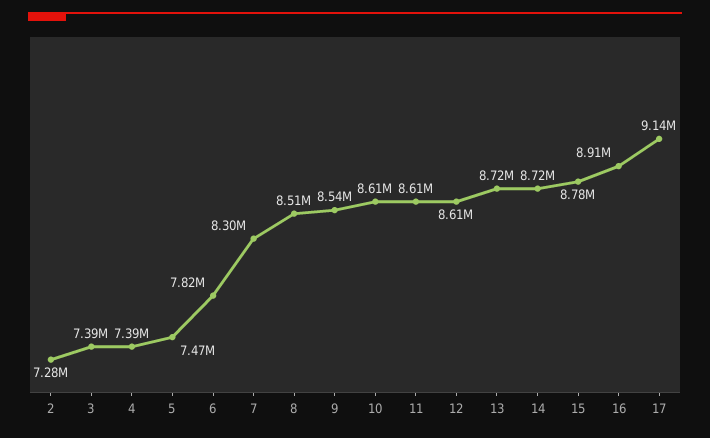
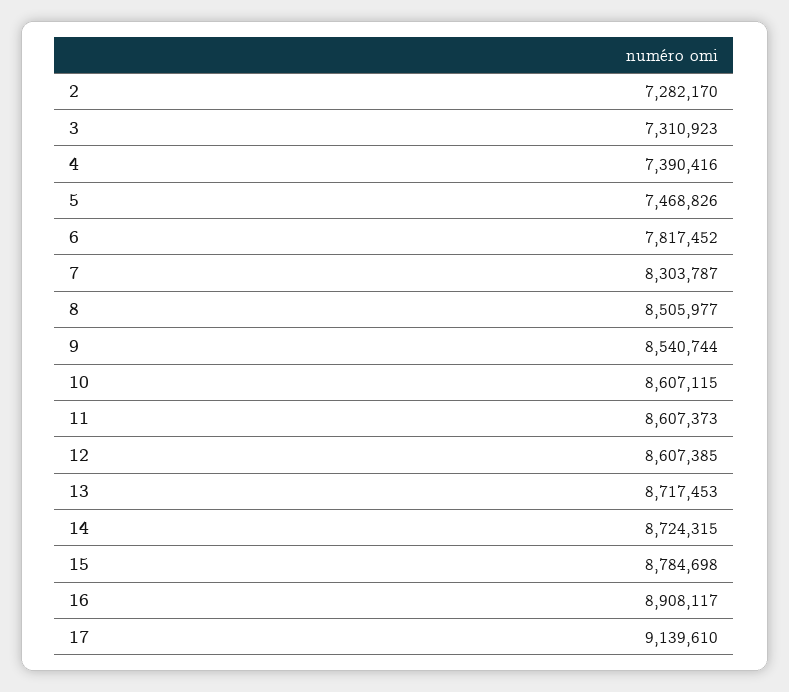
3: 7390000 -> 7310923

